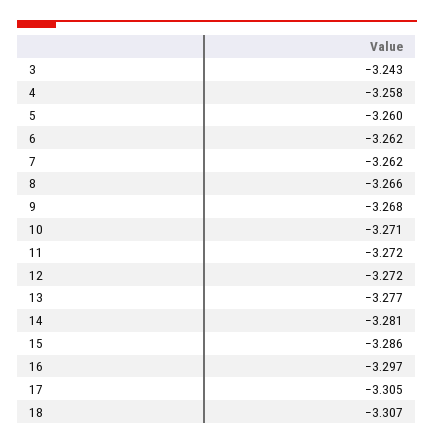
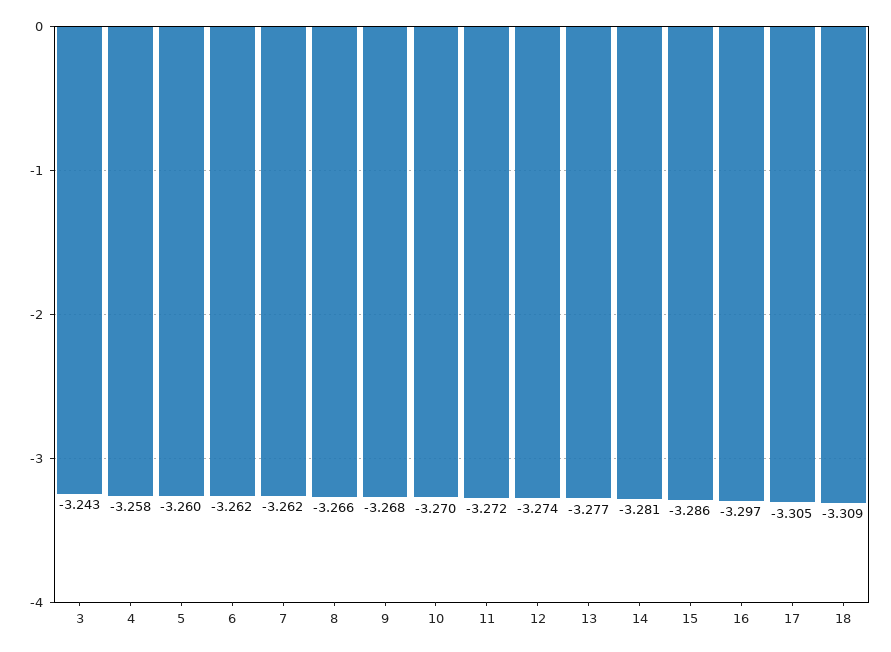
10: -3.271 -> -3.27
12: -3.272 -> -3.274
18: -3.307 -> -3.309

